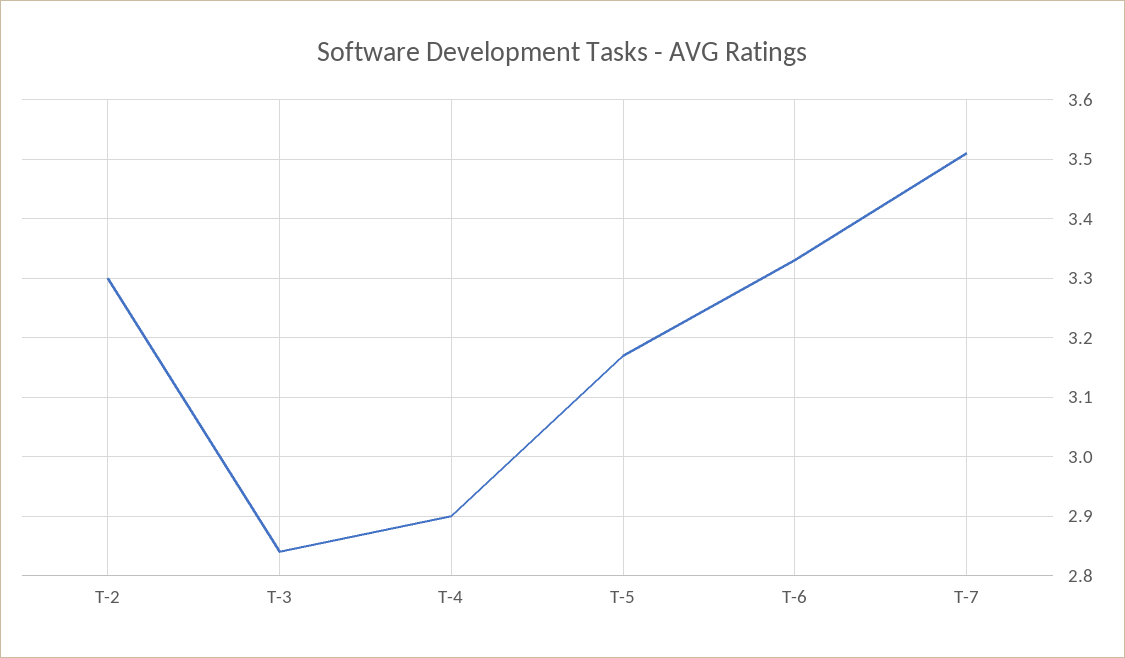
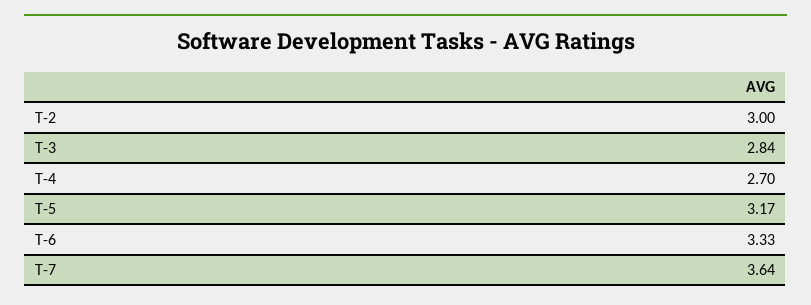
T-2: 3.3 -> 3
T-4: 2.9 -> 2.7
T-7: 3.5 -> 3.64

